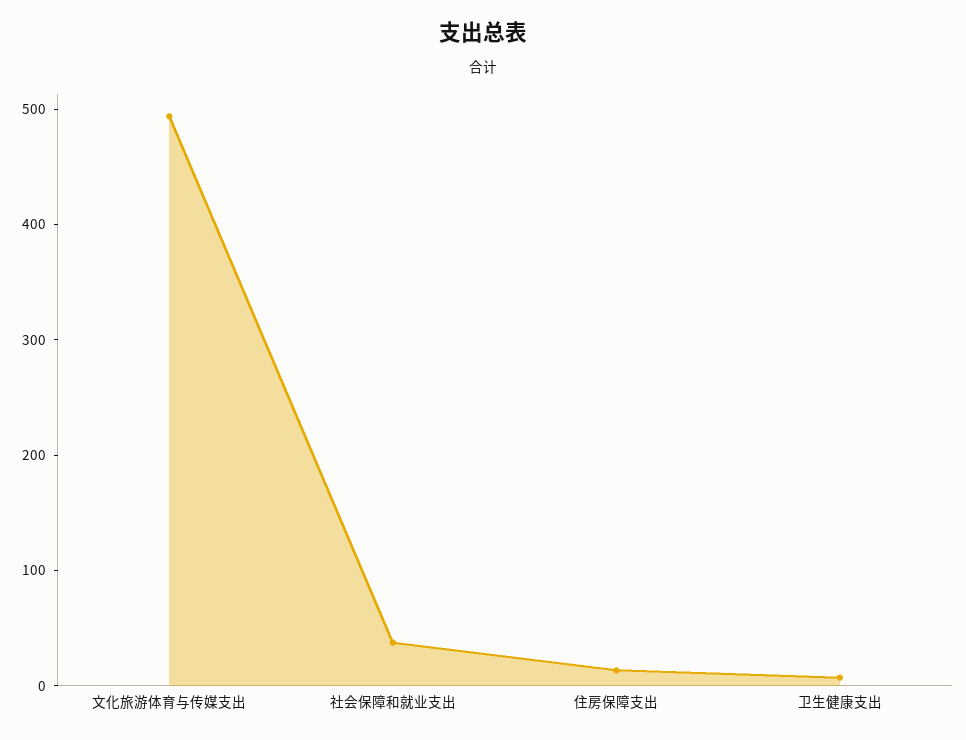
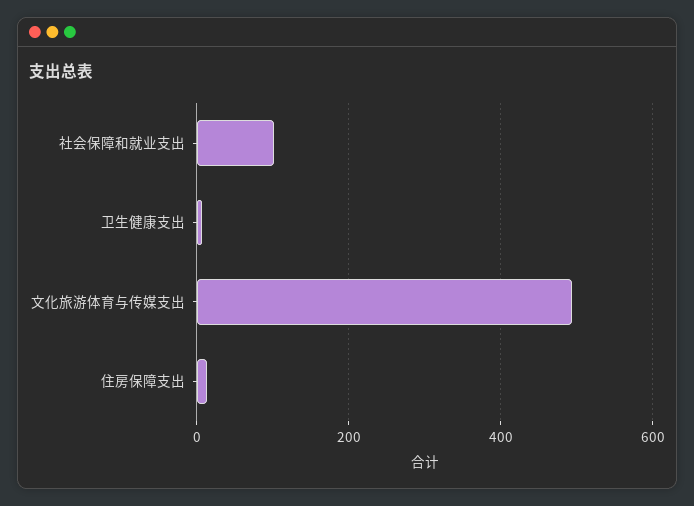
社会保障和就业支出: 40 -> 100

